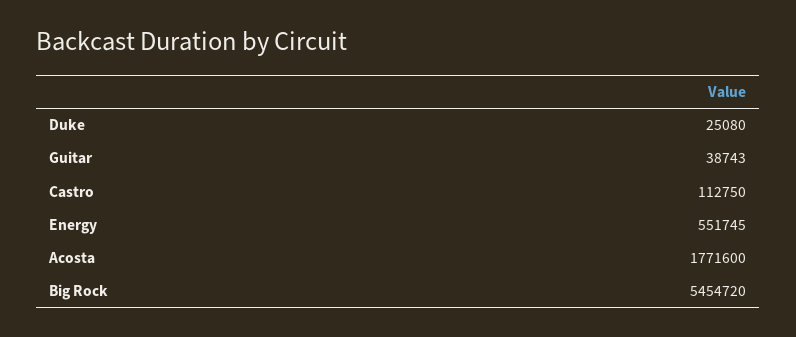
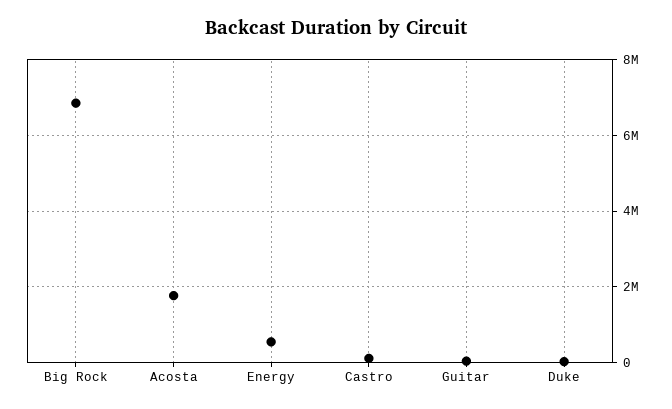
Big Rock: 5454720 -> 6800000

